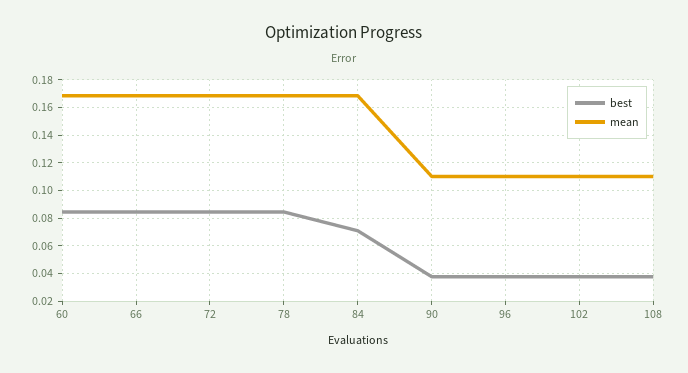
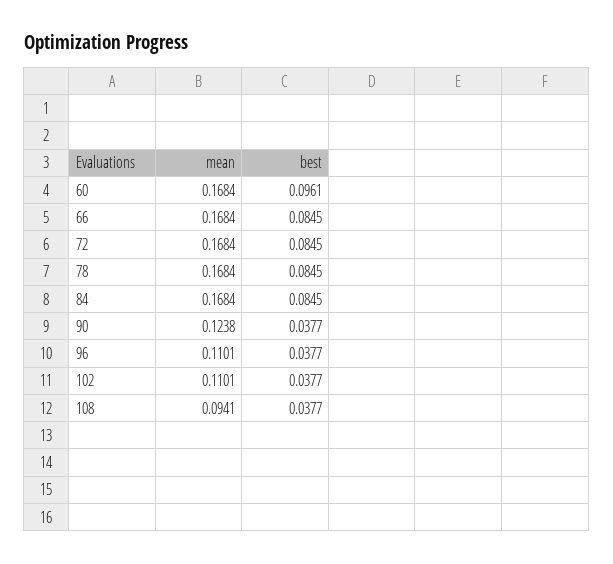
best, 60: 0.085 -> 0.0961
best, 84: 0.07 -> 0.0845
mean, 90: 0.11 -> 0.1238
mean, 108: 0.11 -> 0.0941

